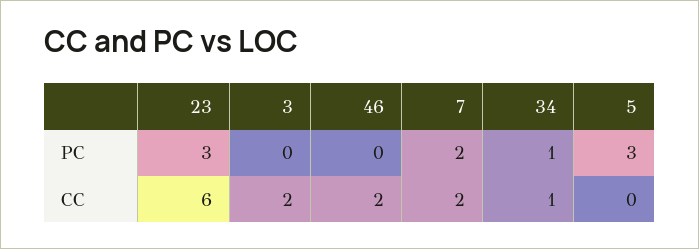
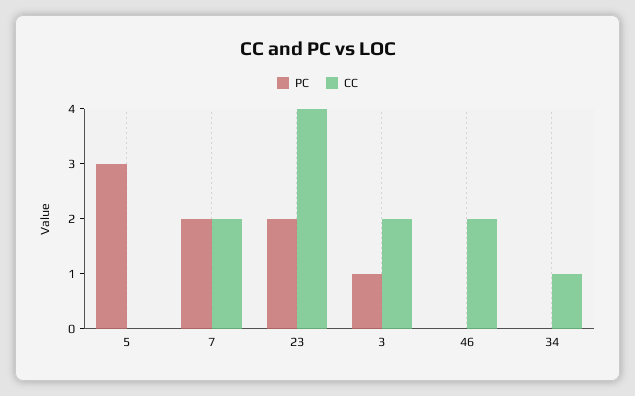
PC, 23: 3 -> 2
PC, 3: 0 -> 1
PC, 34: 1 -> 0
CC, 23: 6 -> 4

